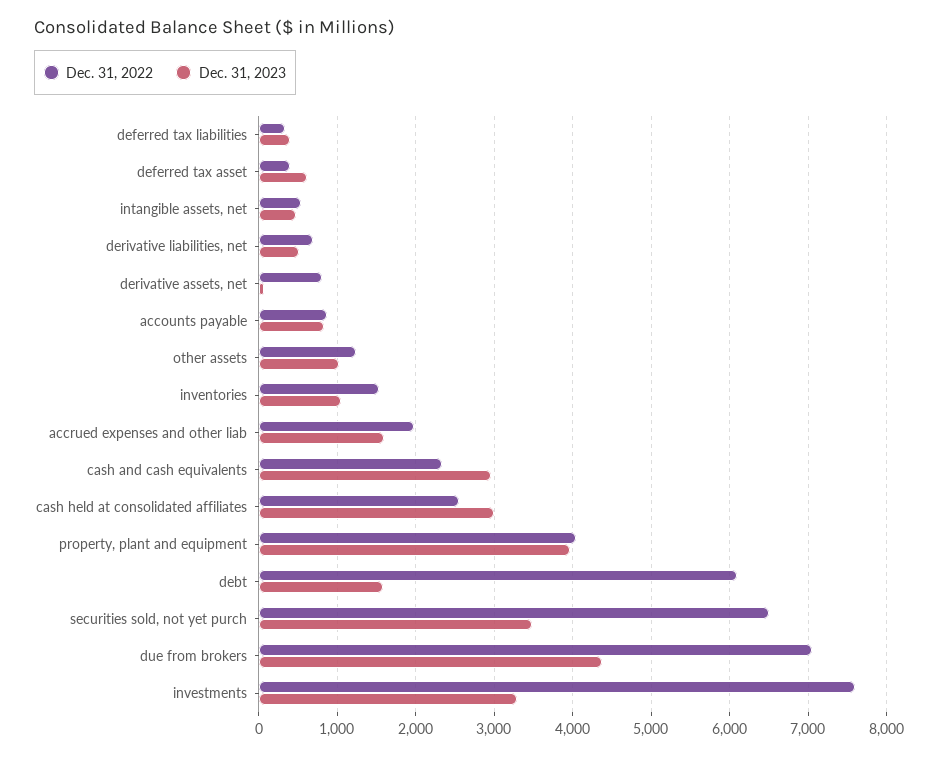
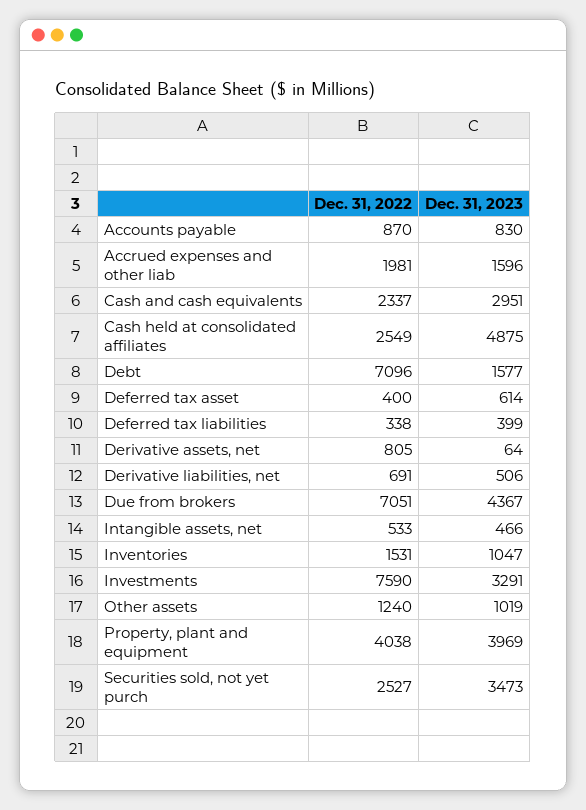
Dec. 31, 2023, cash held at consolidated affiliates: 3000 -> 4875
Dec. 31, 2022, debt: 6100 -> 7096
Dec. 31, 2022, securities sold, not yet purch: 6500 -> 2527

